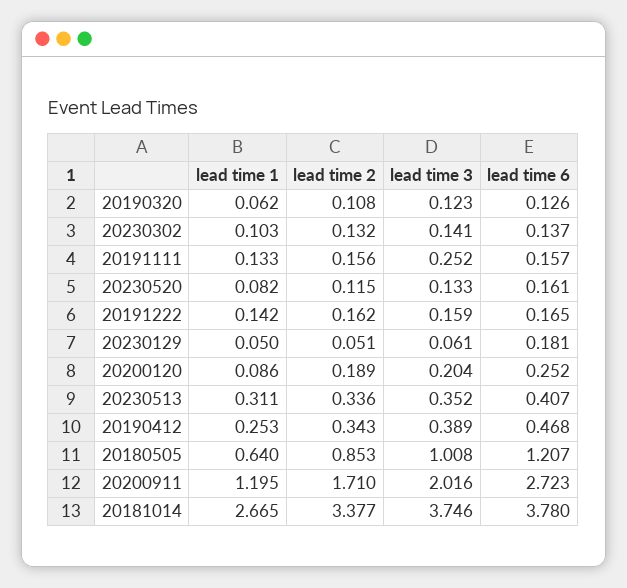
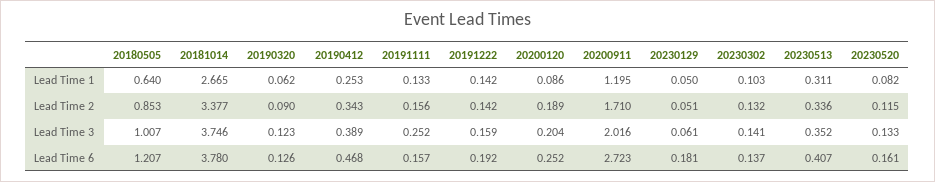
lead time 2, 20190320: 0.108 -> 0.09
lead time 2, 20191222: 0.162 -> 0.142
lead time 6, 20191222: 0.165 -> 0.192
lead time 3, 20180505: 1.008 -> 1.007

